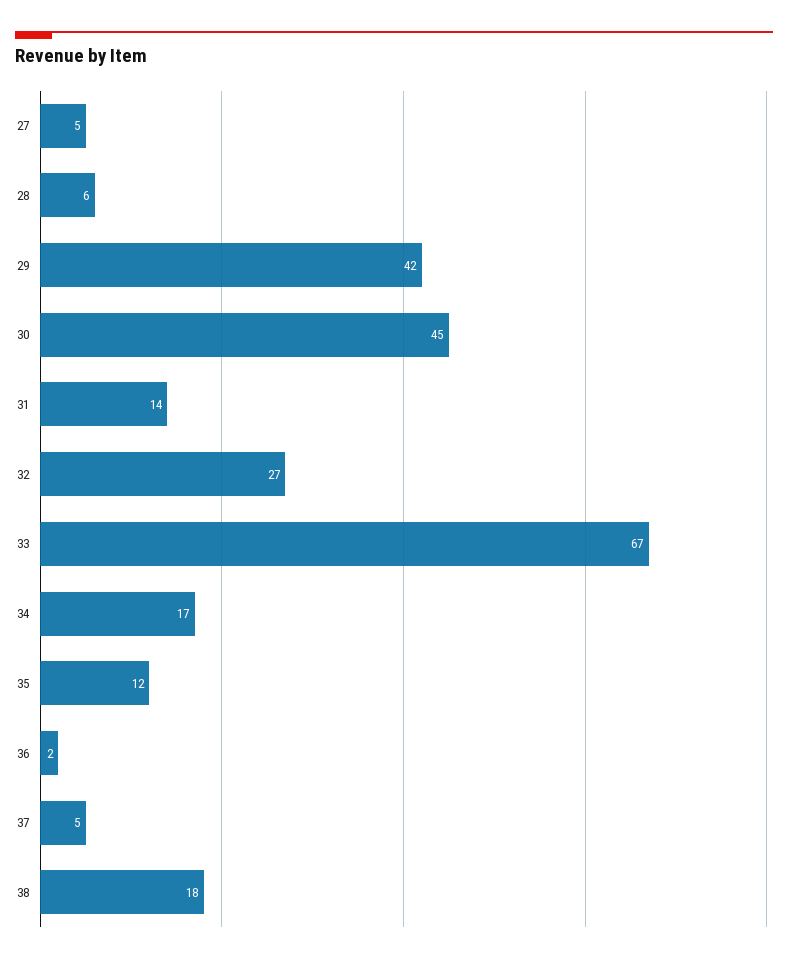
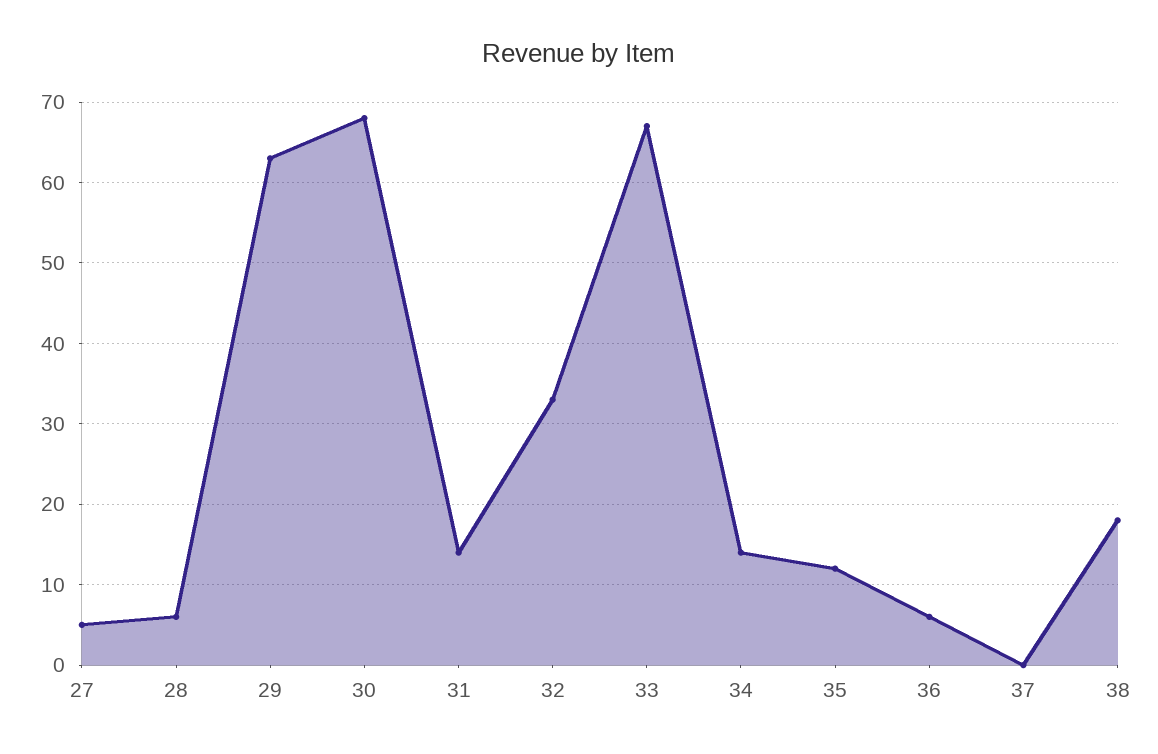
29: 42 -> 63
30: 45 -> 68
32: 27 -> 33
34: 17 -> 14
36: 2 -> 6
37: 5 -> 0

